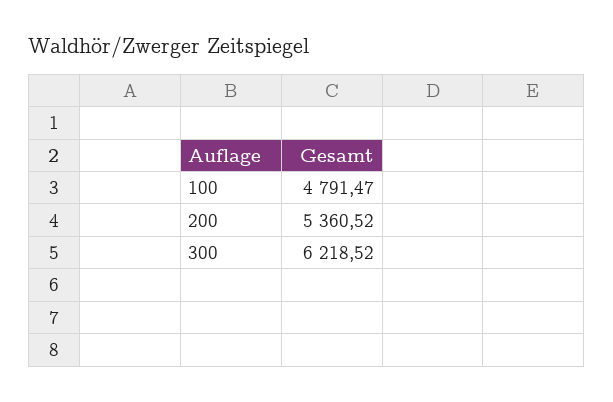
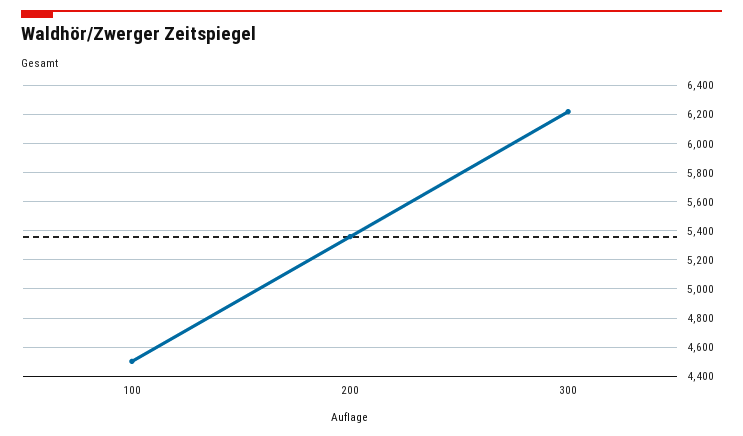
100: 4791.47 -> 4500

